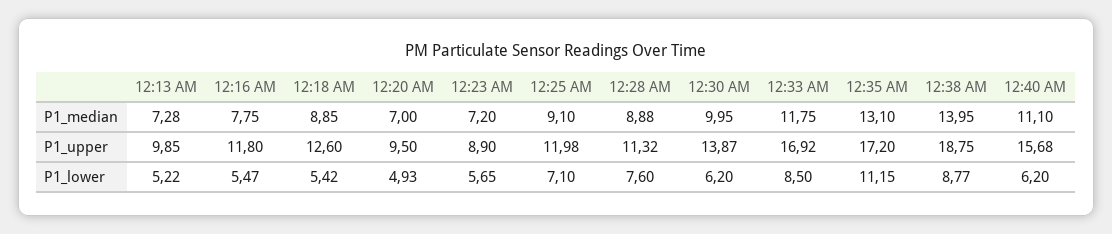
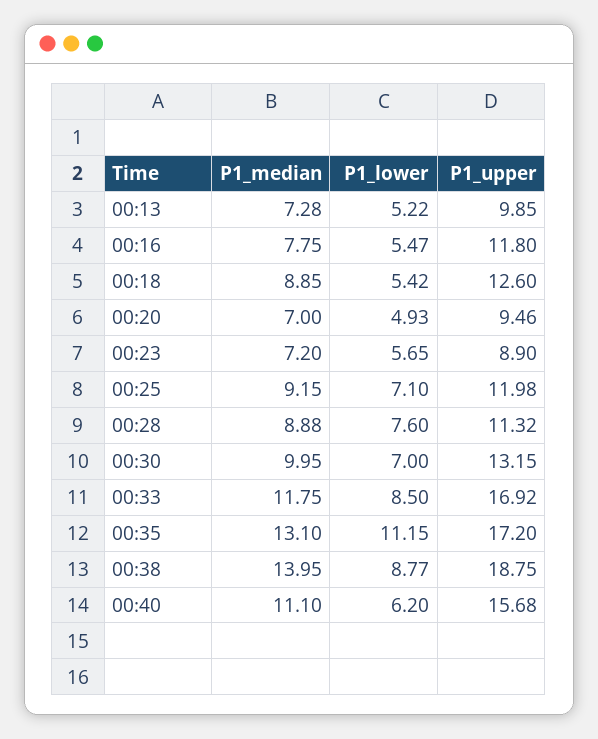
12:25 AM, P1_median: 9.1 -> 9.15
12:20 AM, P1_upper: 9.5 -> 9.46
12:30 AM, P1_upper: 13.87 -> 13.15
12:30 AM, P1_lower: 6.2 -> 7

